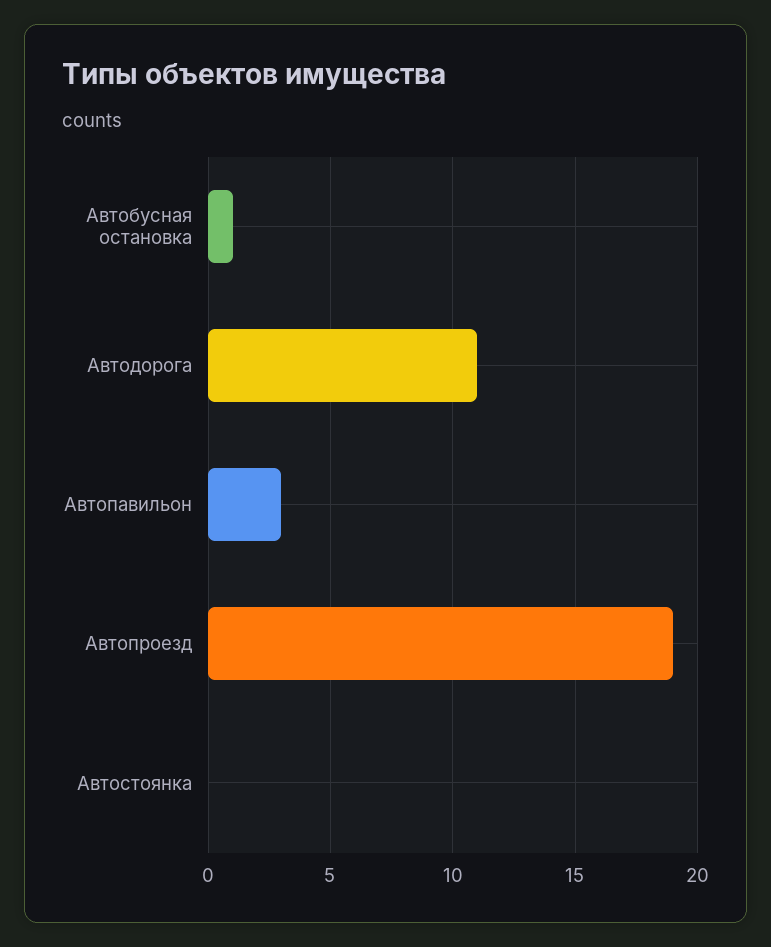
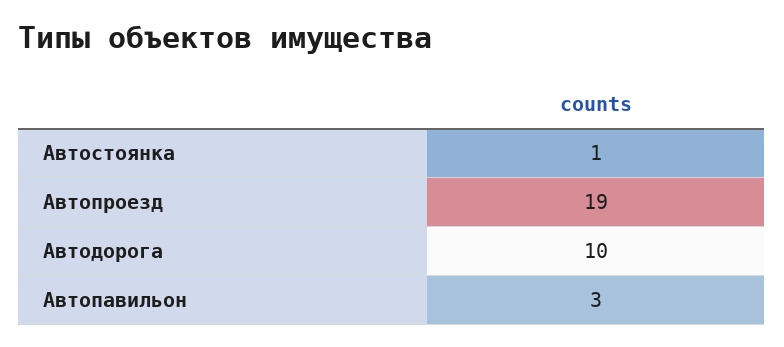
Автобусная остановка: 1 -> none
Автодорога: 11 -> 10
Автостоянка: 0 -> 1

